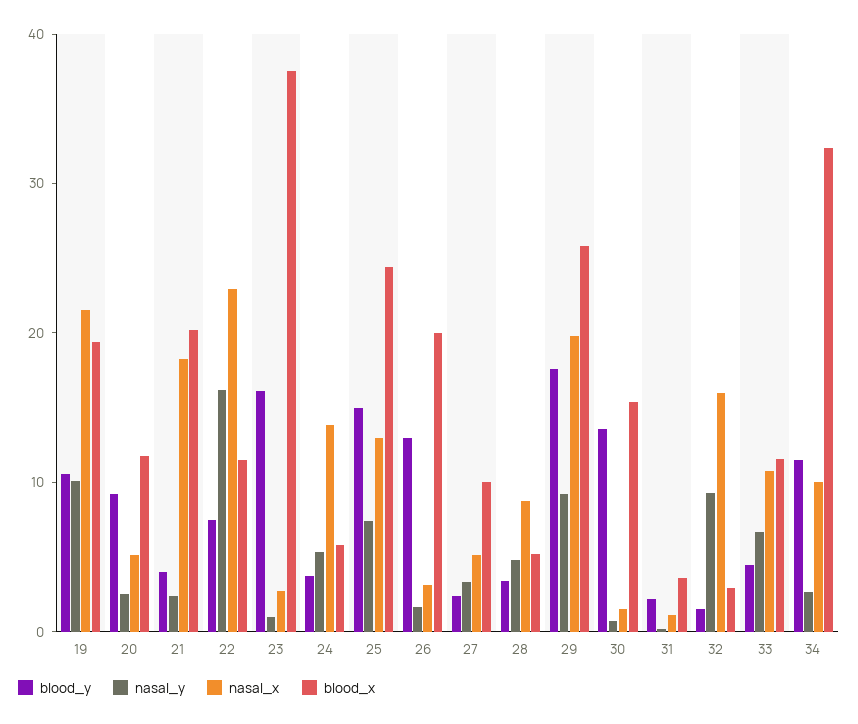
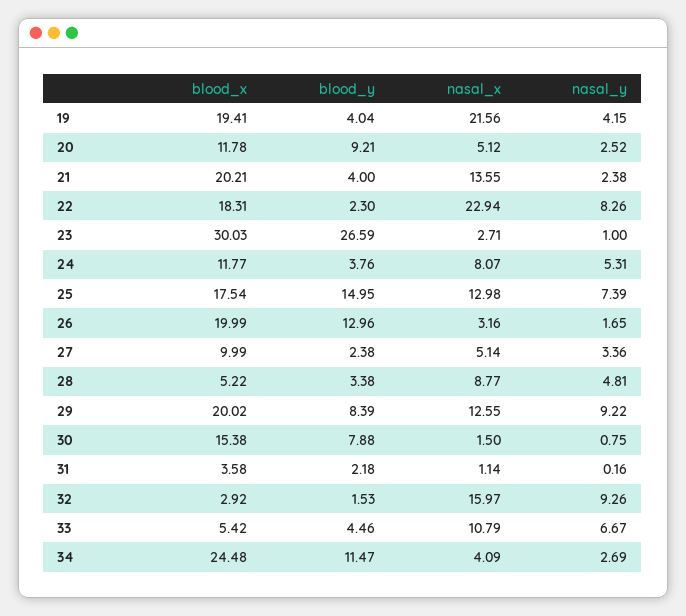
blood_y, 19: 10 -> 4.04
nasal_y, 19: 10 -> 4.15
nasal_x, 21: 18 -> 13.55
blood_y, 22: 8 -> 2.3
nasal_y, 22: 16 -> 8.26
blood_x, 22: 12 -> 18.31
blood_y, 23: 16 -> 26.59
blood_x, 23: 38 -> 30.03
nasal_x, 24: 14 -> 8.07
blood_x, 24: 6 -> 11.77
blood_x, 25: 24 -> 17.54
blood_y, 29: 18 -> 8.39
nasal_x, 29: 20 -> 12.55
blood_x, 29: 26 -> 20.02
blood_y, 30: 14 -> 7.88
blood_x, 33: 12 -> 5.42
nasal_x, 34: 10 -> 4.09
blood_x, 34: 32 -> 24.48

